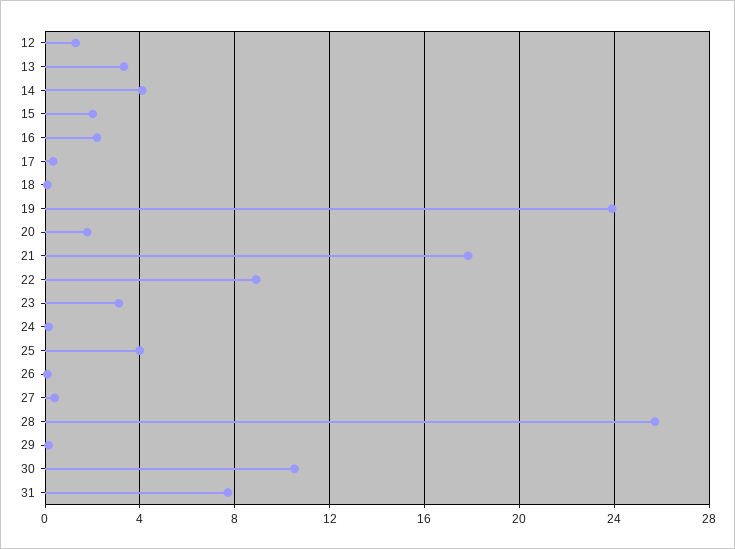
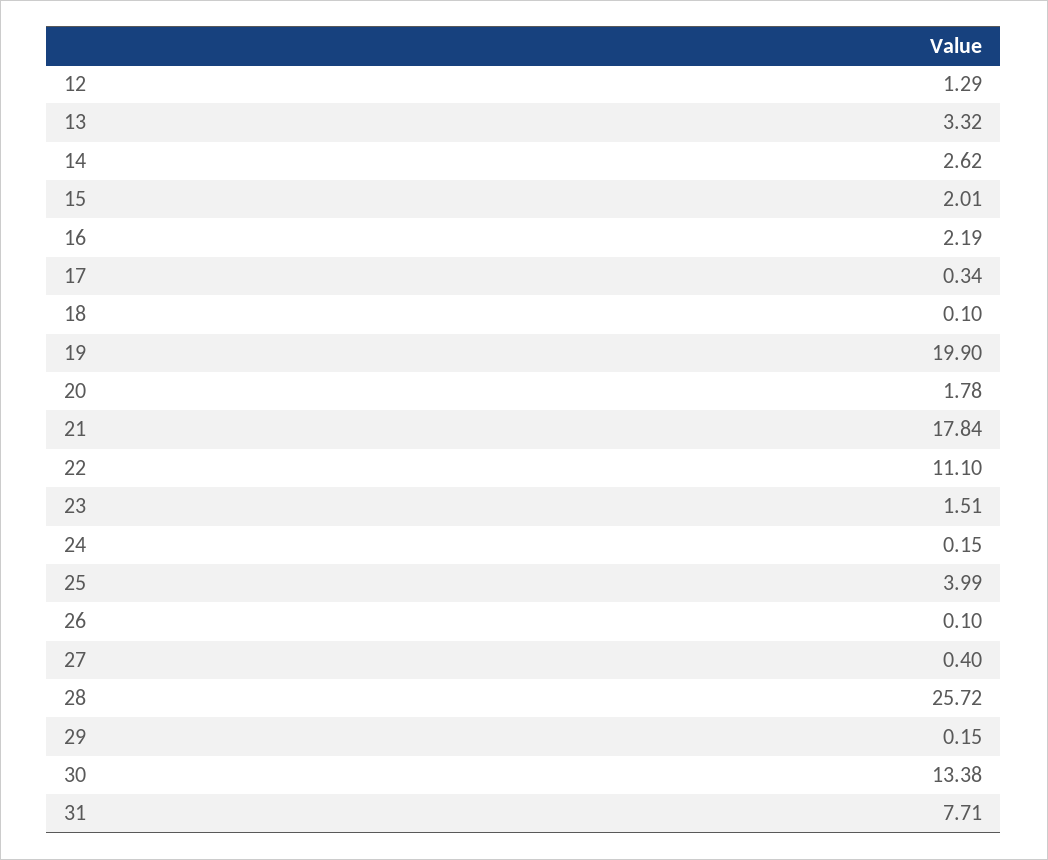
14: 4 -> 2.62
19: 24 -> 19.9
22: 9 -> 11.1
23: 3 -> 1.51
30: 10.5 -> 13.38

